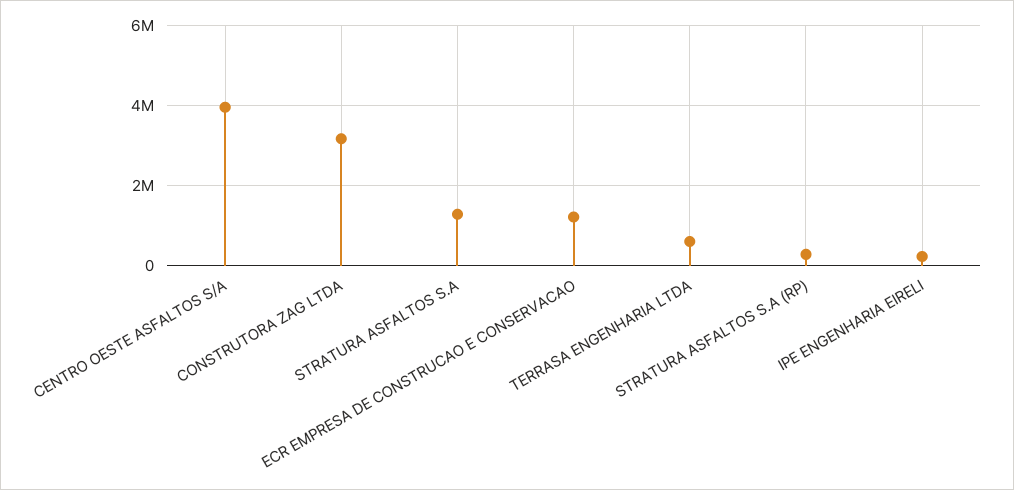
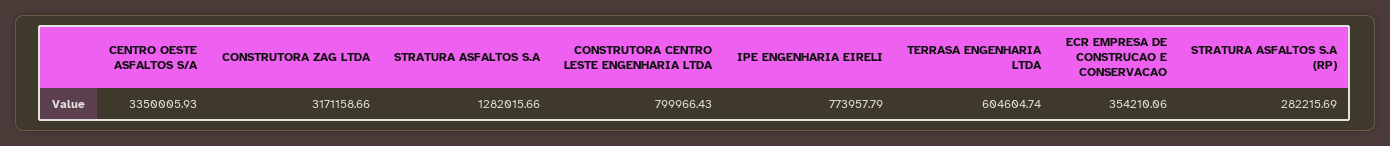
CENTRO OESTE ASFALTOS S/A: 4000000 -> 3350005.93
ECR EMPRESA DE CONSTRUCAO E CONSERVACAO: 1200000 -> 354210.06
IPE ENGENHARIA EIRELI: 200000 -> 773957.79
CONSTRUTORA CENTRO LESTE ENGENHARIA LTDA: none -> 799966.43

